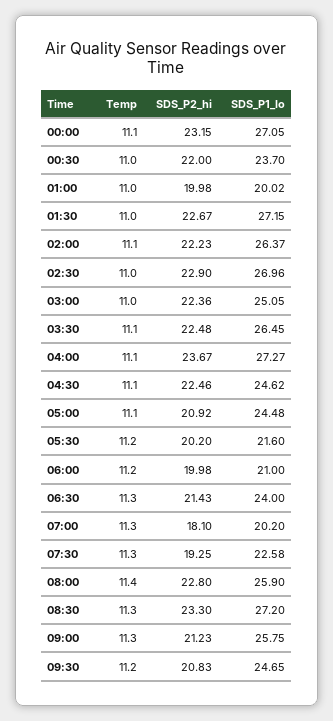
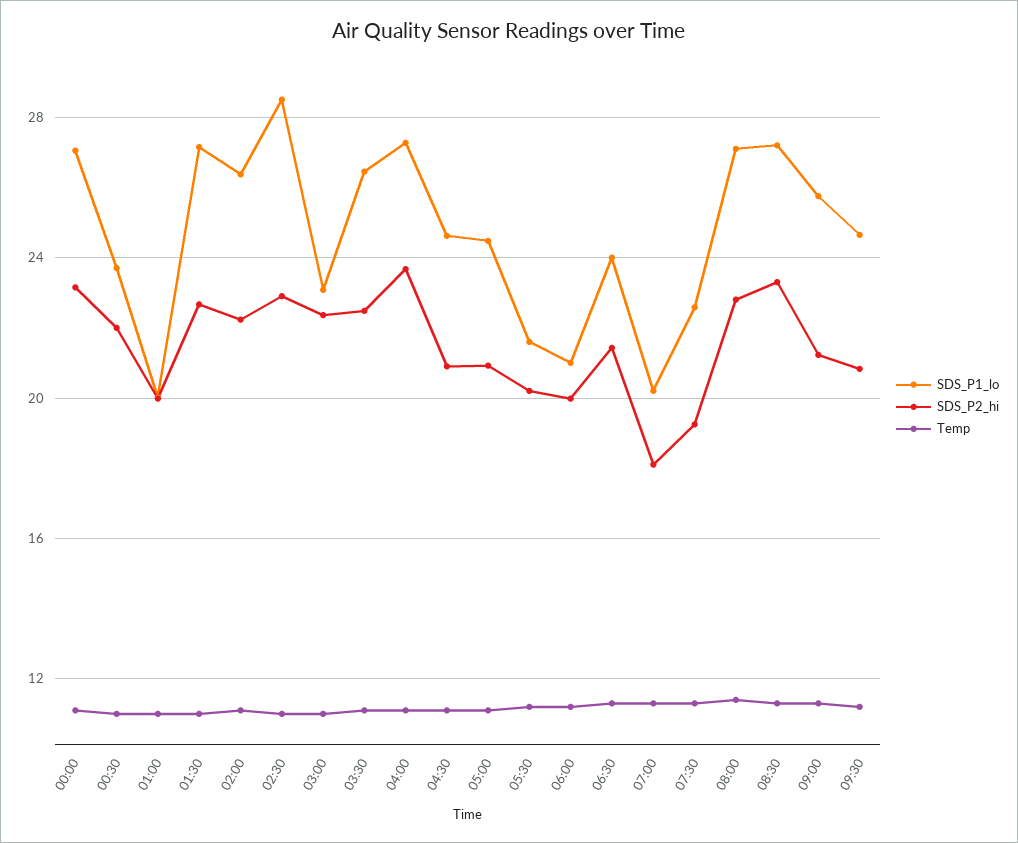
SDS_P1_lo, 02:30: 26.96 -> 28.5
SDS_P1_lo, 03:00: 25.05 -> 23
SDS_P2_hi, 04:30: 22.46 -> 21
SDS_P1_lo, 08:00: 25.9 -> 27

